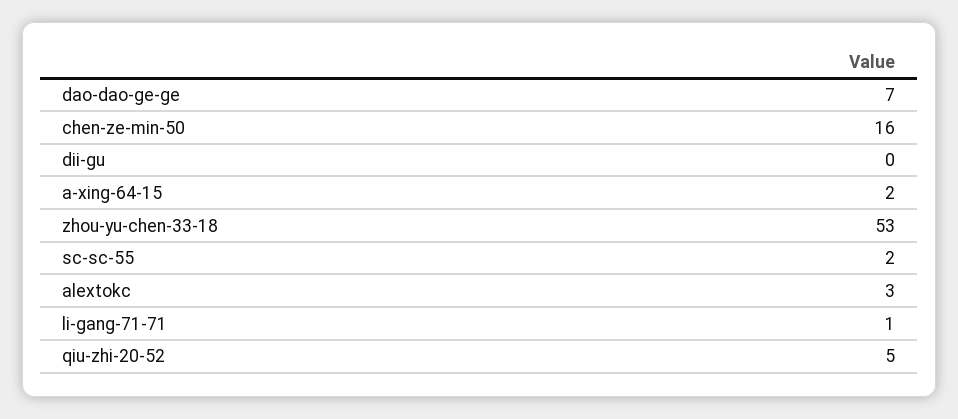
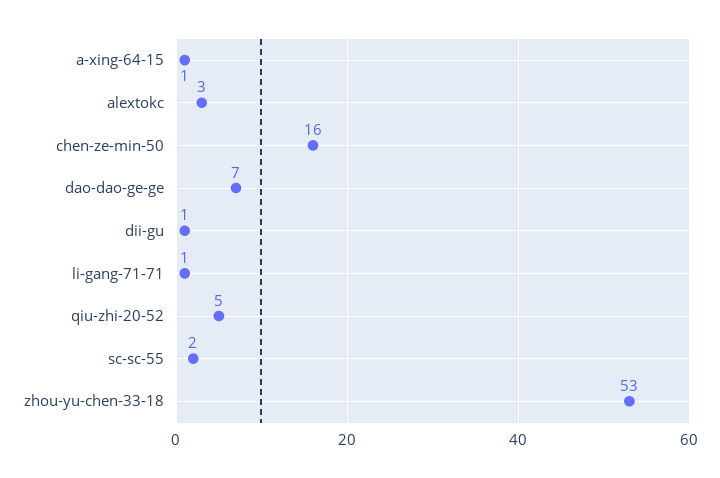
dii-gu: 0 -> 1
a-xing-64-15: 2 -> 1

